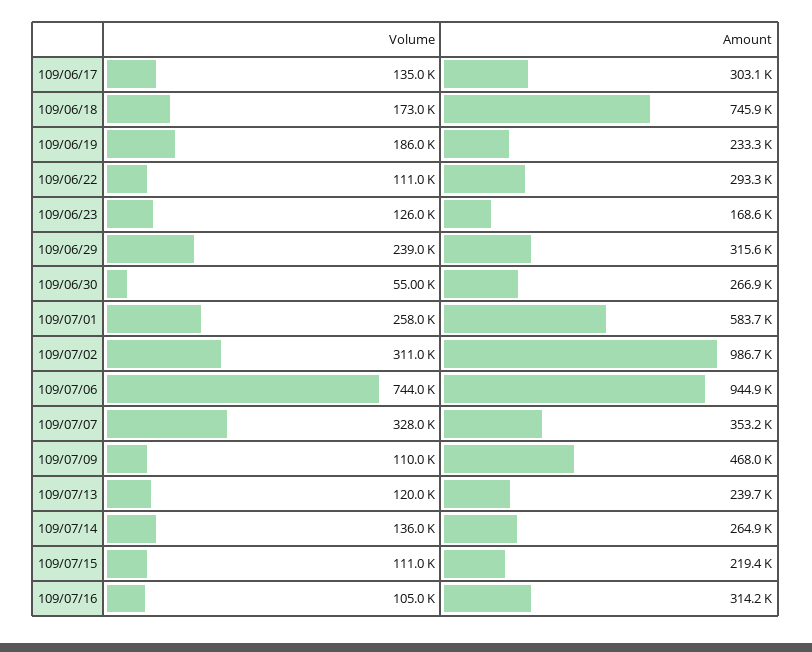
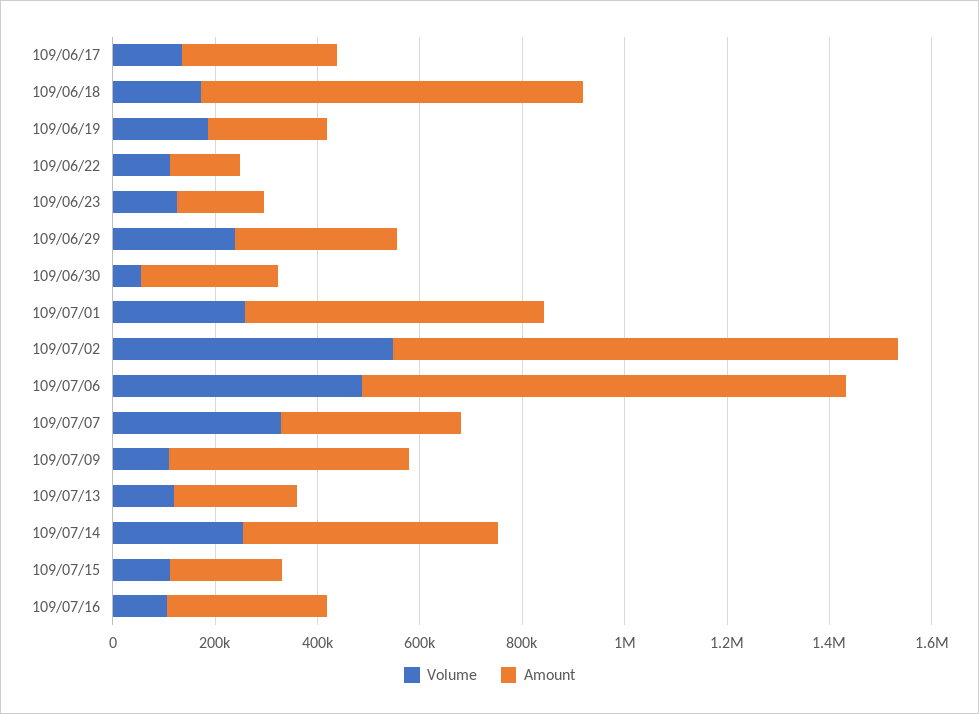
Amount, 109/06/22: 293300 -> 150000
Volume, 109/07/02: 311000 -> 550000
Volume, 109/07/06: 744000 -> 500000
Volume, 109/07/14: 136000 -> 250000
Amount, 109/07/14: 264900 -> 500000

